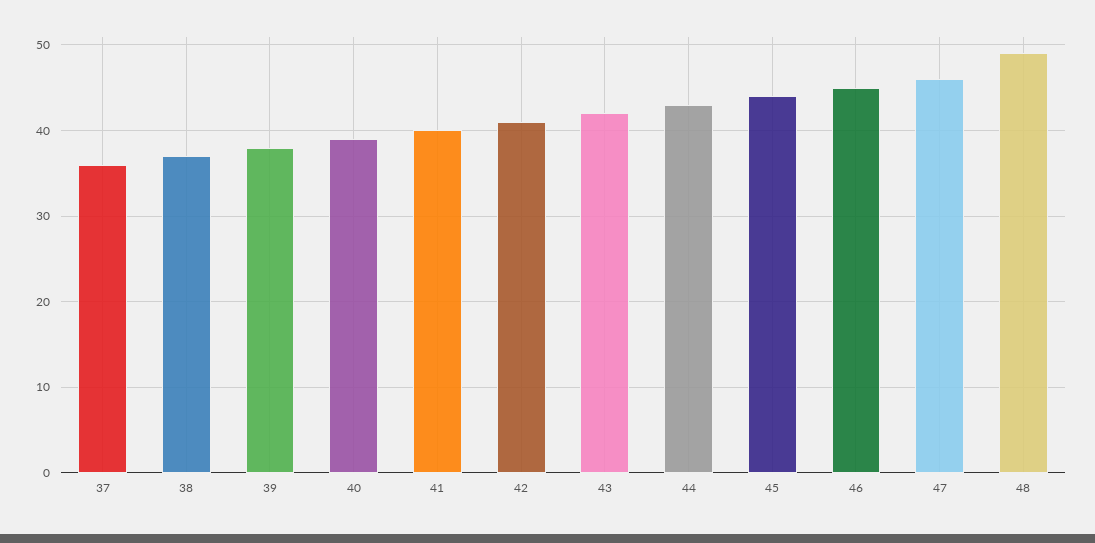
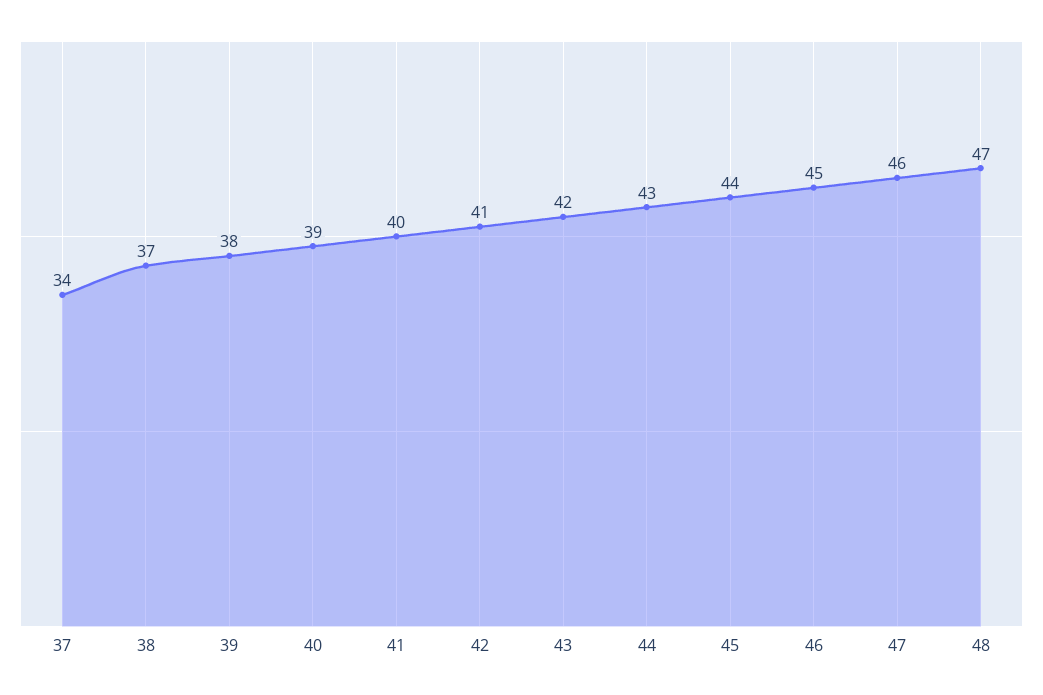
37: 36 -> 34
48: 49 -> 47

